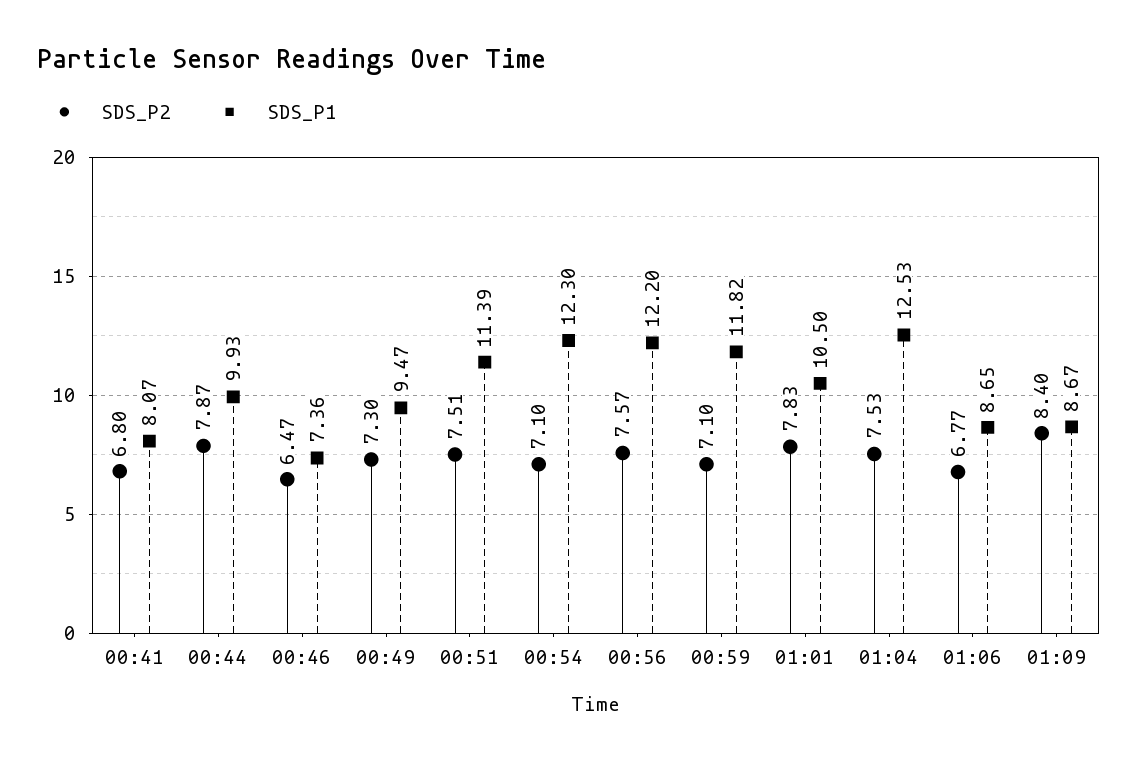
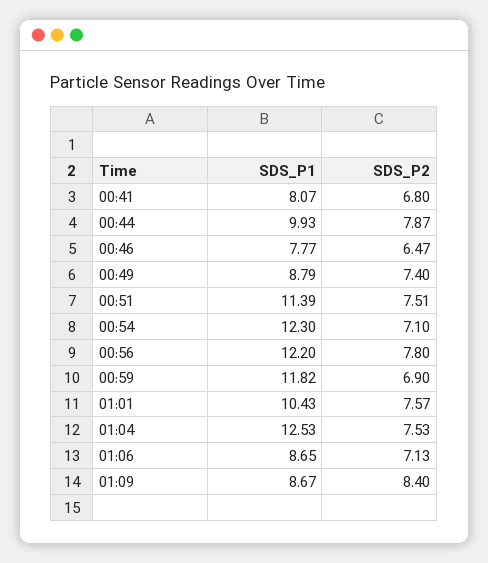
SDS_P1, 00:46: 7.36 -> 7.77
SDS_P2, 00:49: 7.3 -> 7.4
SDS_P1, 00:49: 9.47 -> 8.79
SDS_P2, 00:56: 7.57 -> 7.8
SDS_P2, 00:59: 7.1 -> 6.9
SDS_P2, 01:01: 7.83 -> 7.57
SDS_P1, 01:01: 10.5 -> 10.43
SDS_P2, 01:06: 6.77 -> 7.13

